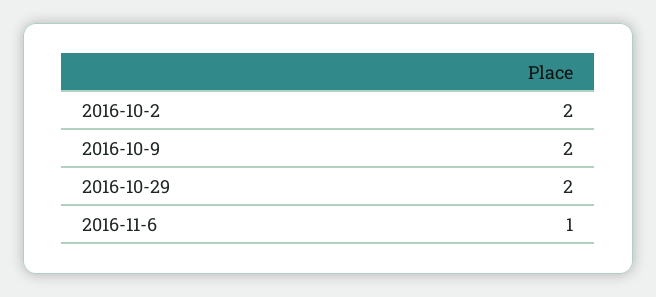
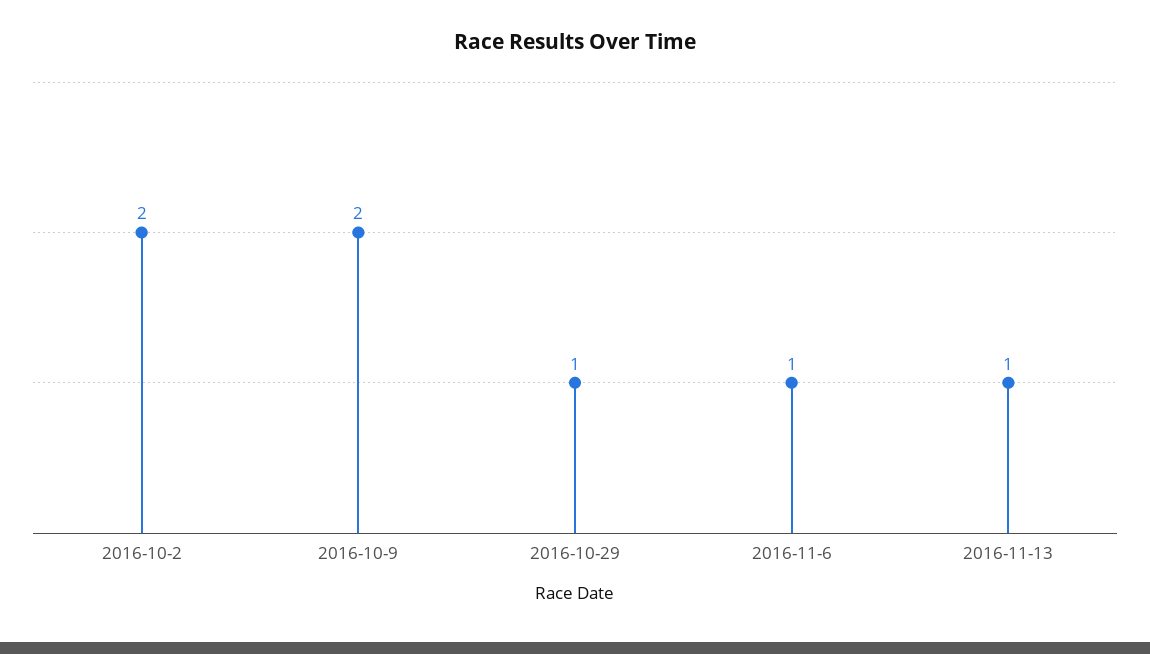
2016-10-29: 2 -> 1
2016-11-13: none -> 1

